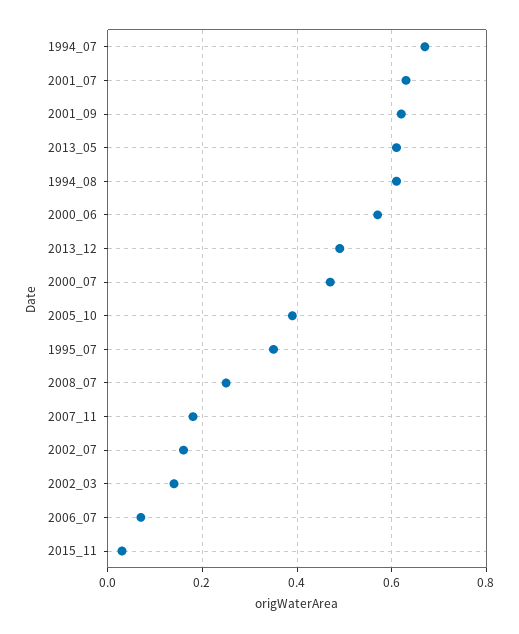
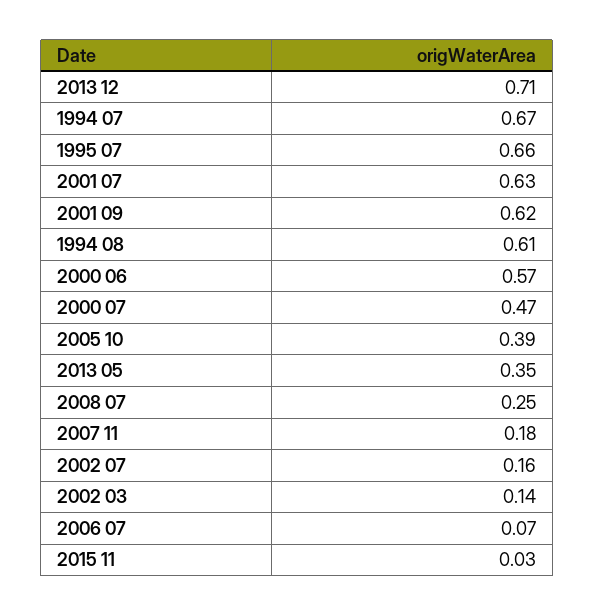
2013_05: 0.6 -> 0.35
2013_12: 0.5 -> 0.71
1995_07: 0.35 -> 0.66

